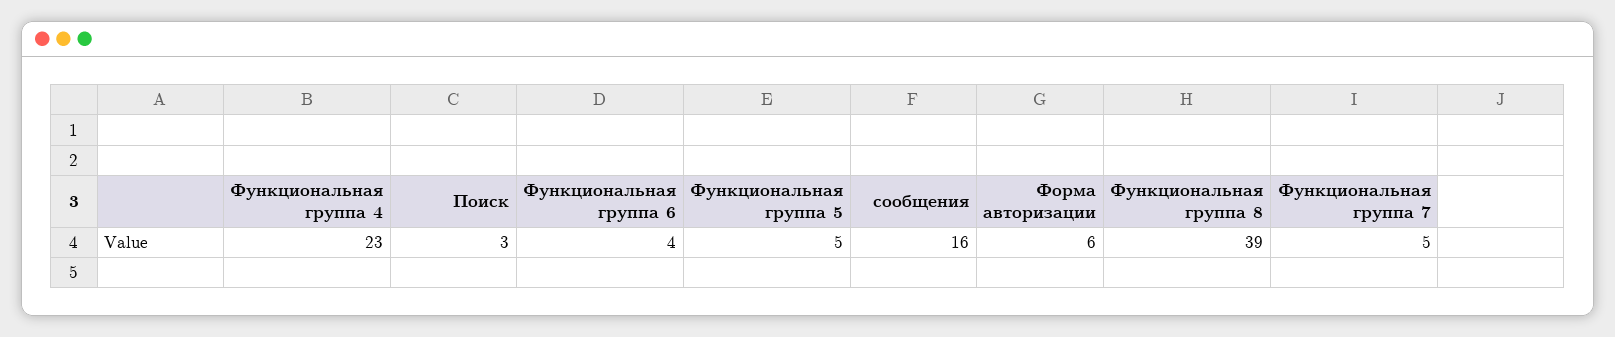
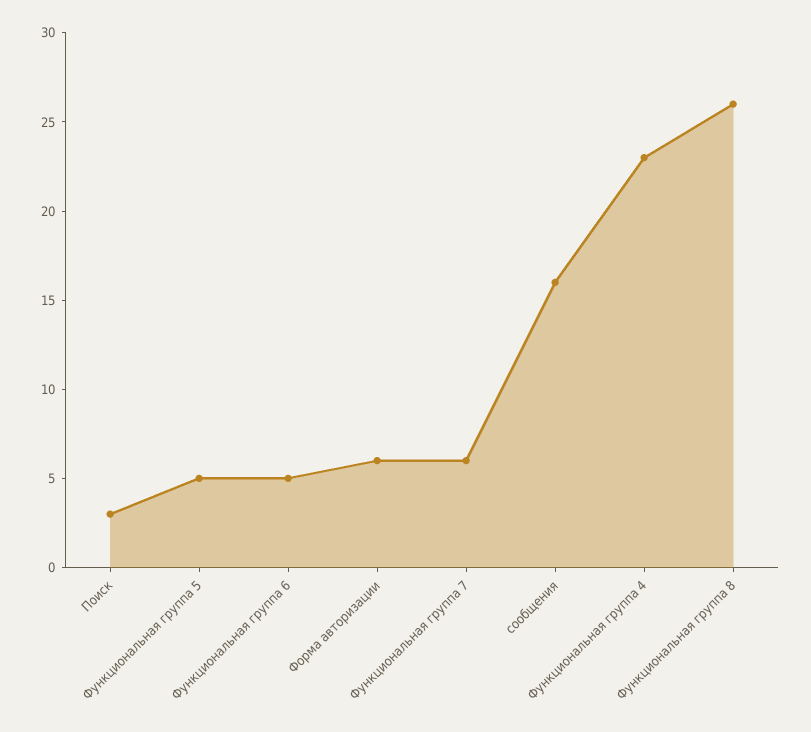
Функциональная группа 6: 4 -> 5
Функциональная группа 8: 39 -> 26
Функциональная группа 7: 5 -> 6

